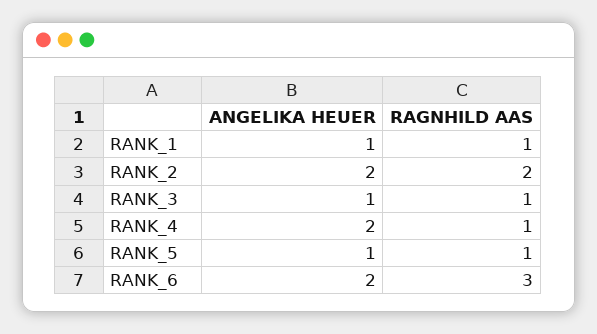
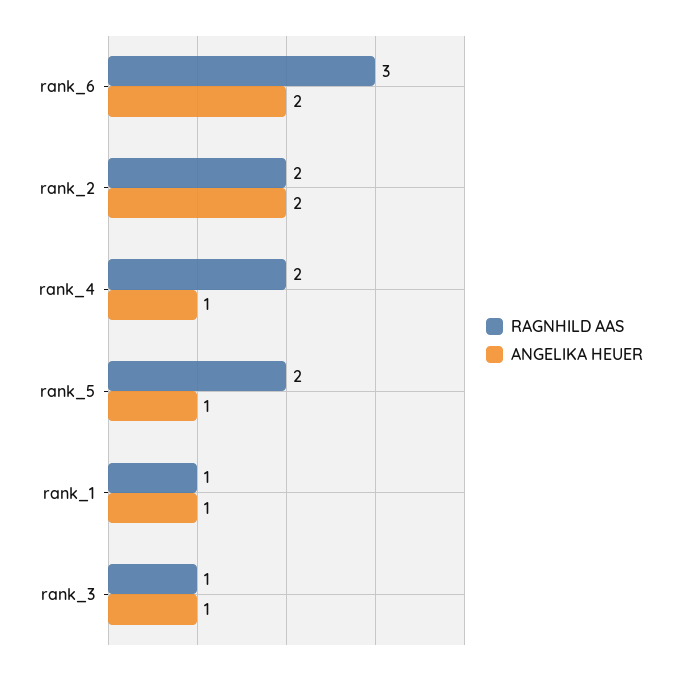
ANGELIKA HEUER, RANK_4: 2 -> 1
RAGNHILD AAS, RANK_4: 1 -> 2
RAGNHILD AAS, RANK_5: 1 -> 2

